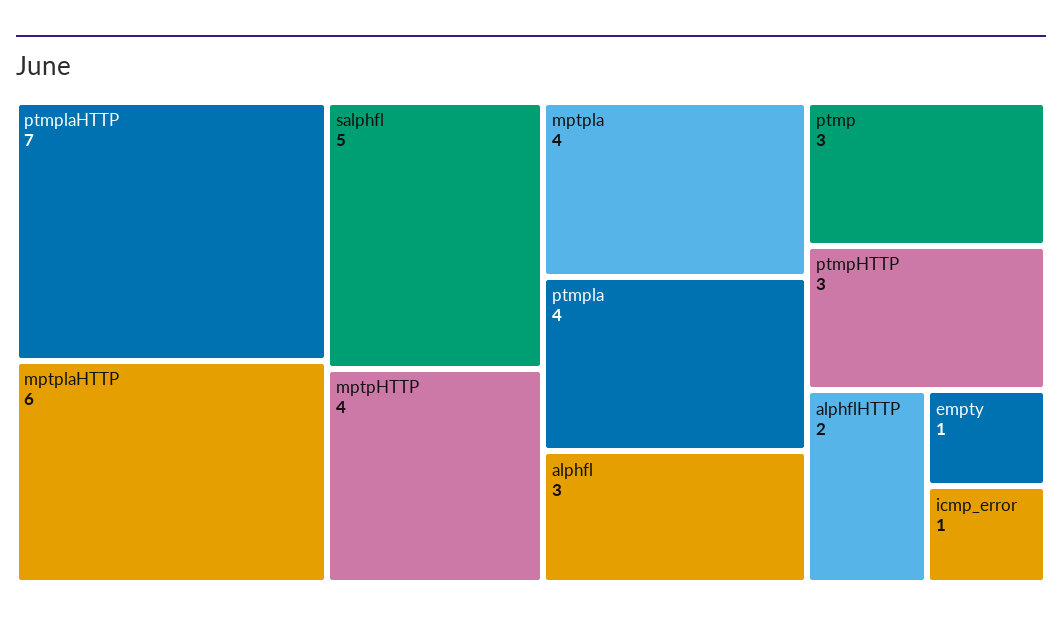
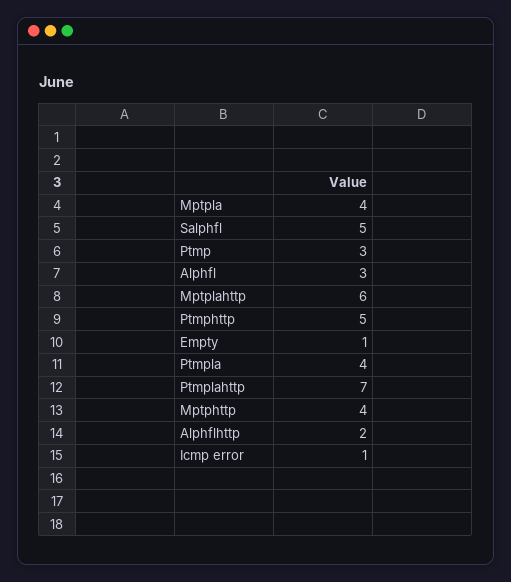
ptmpHTTP: 3 -> 5

